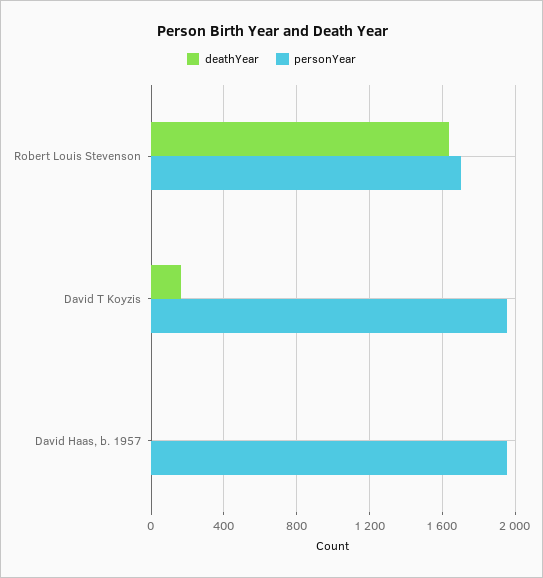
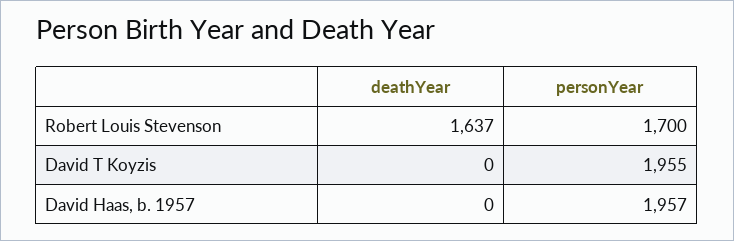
deathYear, David T Koyzis: 150 -> 0

